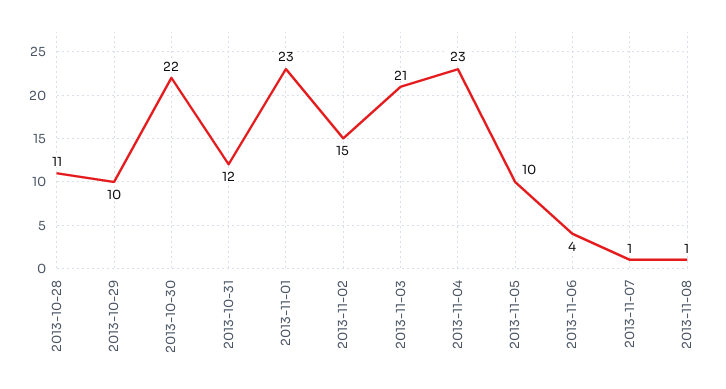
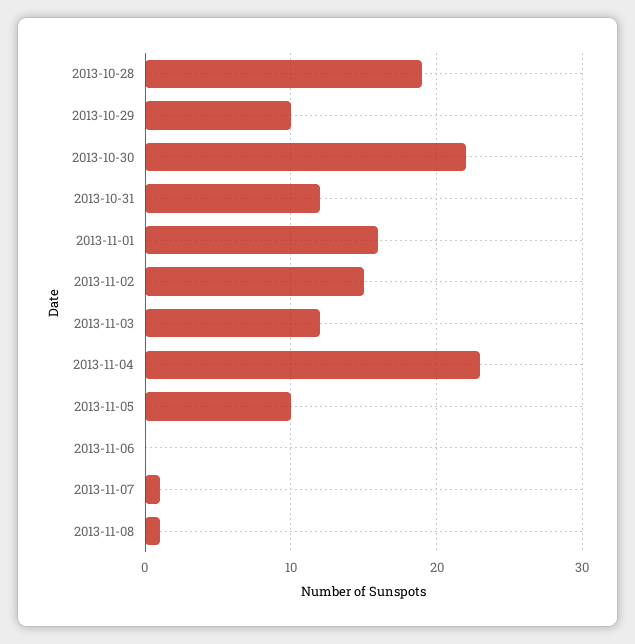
2013-10-28: 11 -> 19
2013-11-01: 23 -> 16
2013-11-03: 21 -> 12
2013-11-06: 4 -> 0

